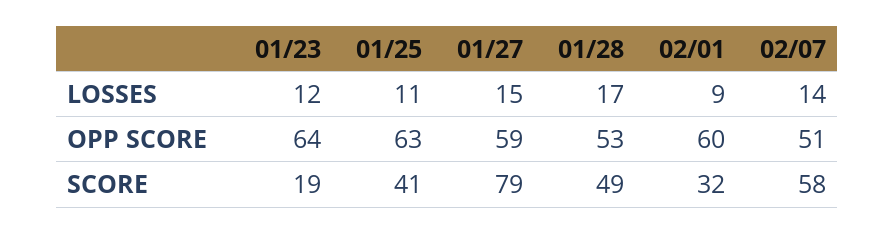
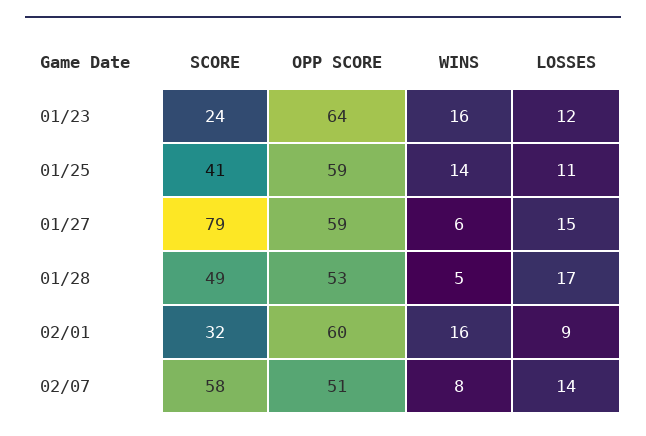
01/25, OPP SCORE: 63 -> 59
01/23, SCORE: 19 -> 24
01/23, WINS: none -> 16
01/25, WINS: none -> 14
01/27, WINS: none -> 6
01/28, WINS: none -> 5
02/01, WINS: none -> 16
02/07, WINS: none -> 8

